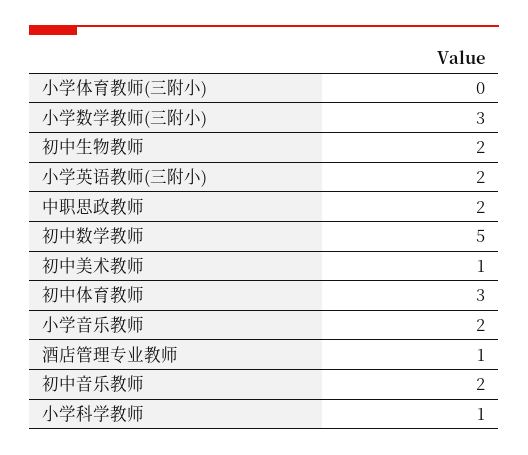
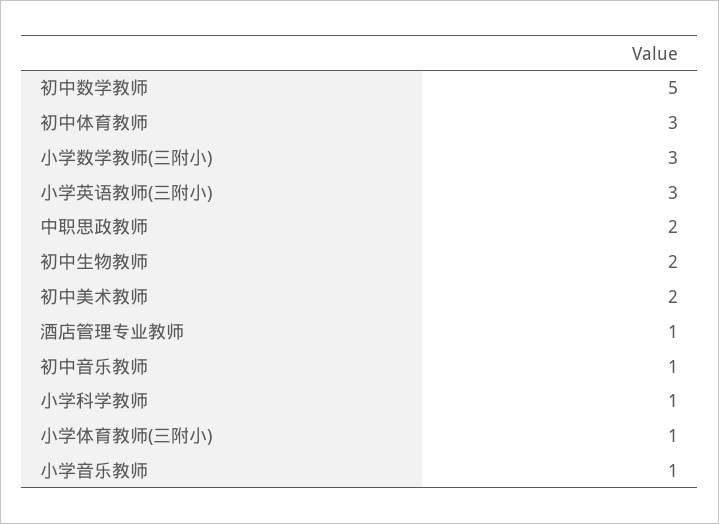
小学体育教师(三附小): 0 -> 1
小学英语教师(三附小): 2 -> 3
初中美术教师: 1 -> 2
小学音乐教师: 2 -> 1
初中音乐教师: 2 -> 1

